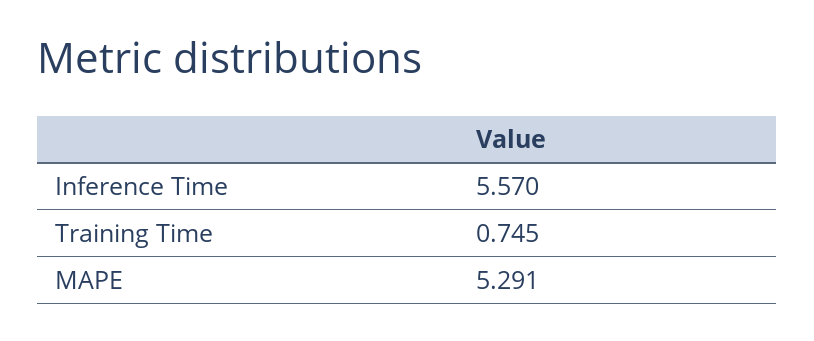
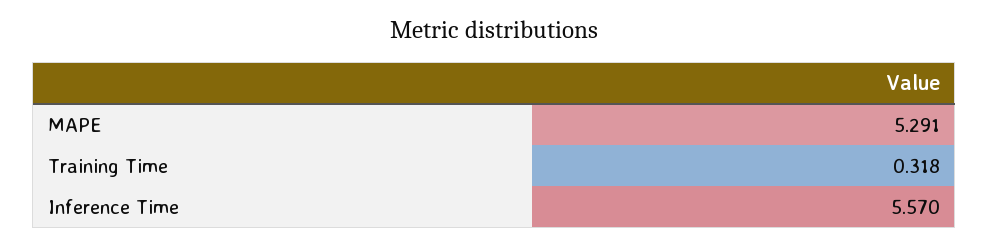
Training Time: 0.745 -> 0.318

